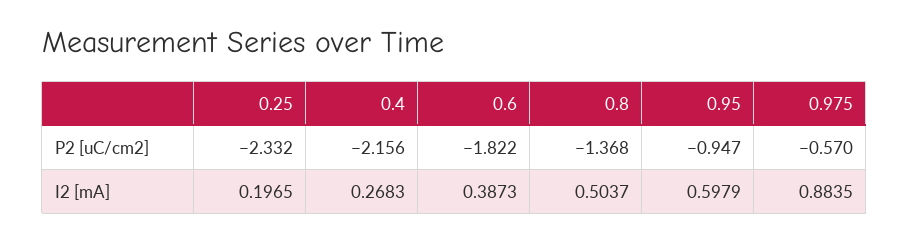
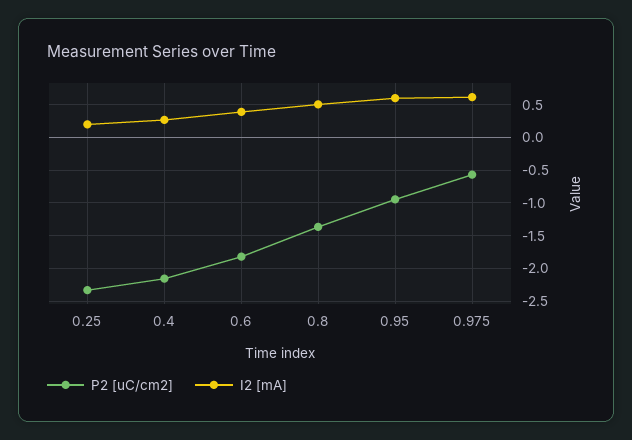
I2 [mA], 0.975: 0.8835 -> 0.6

